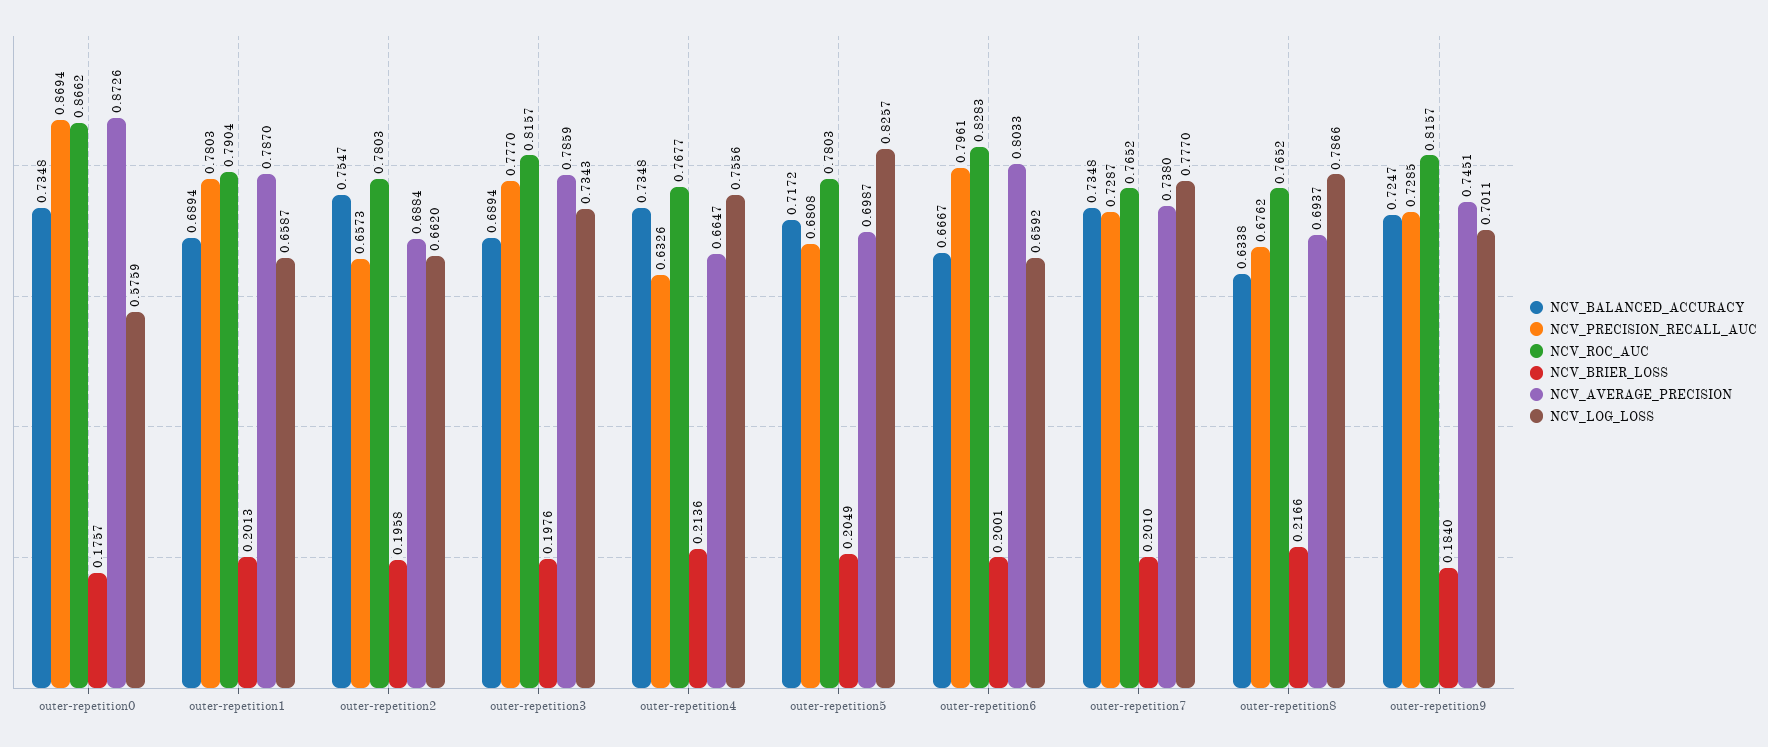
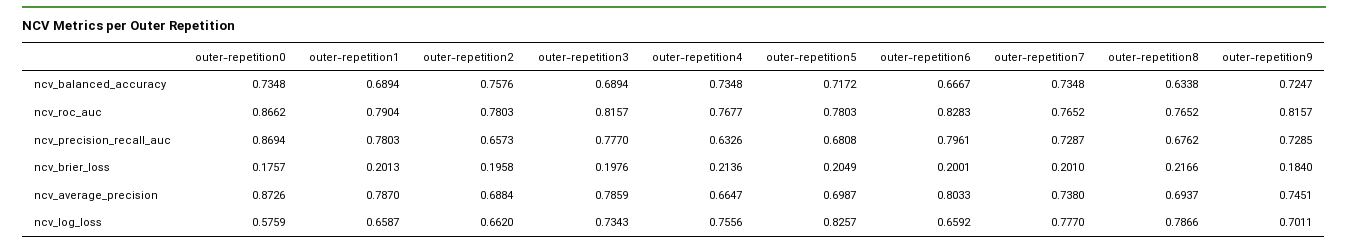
NCV_BALANCED_ACCURACY, outer-repetition2: 0.7547 -> 0.7576

